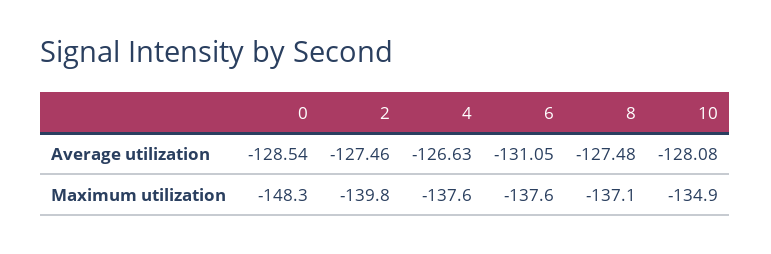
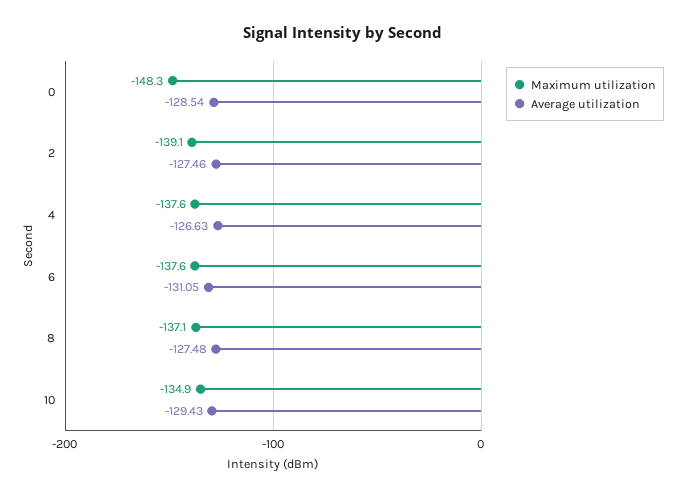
Average utilization, 10: -128.08 -> -129.43
Maximum utilization, 2: -139.8 -> -139.1

